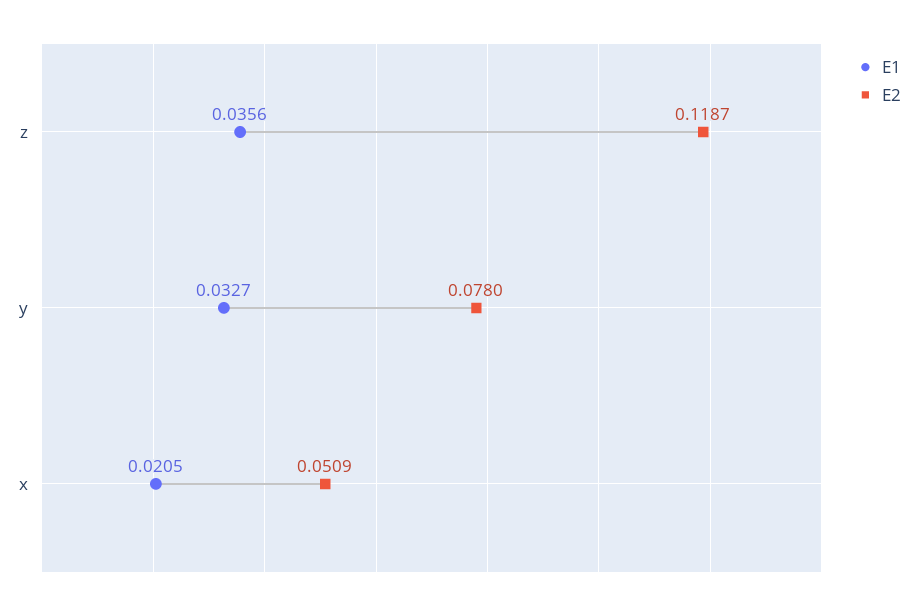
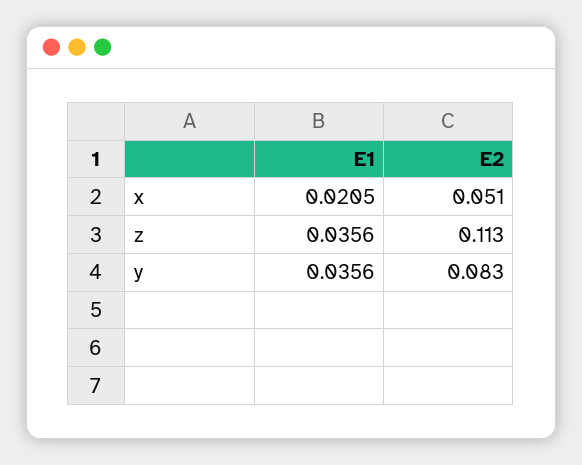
E2, z: 0.1187 -> 0.113
E1, y: 0.0327 -> 0.0356
E2, y: 0.078 -> 0.083

